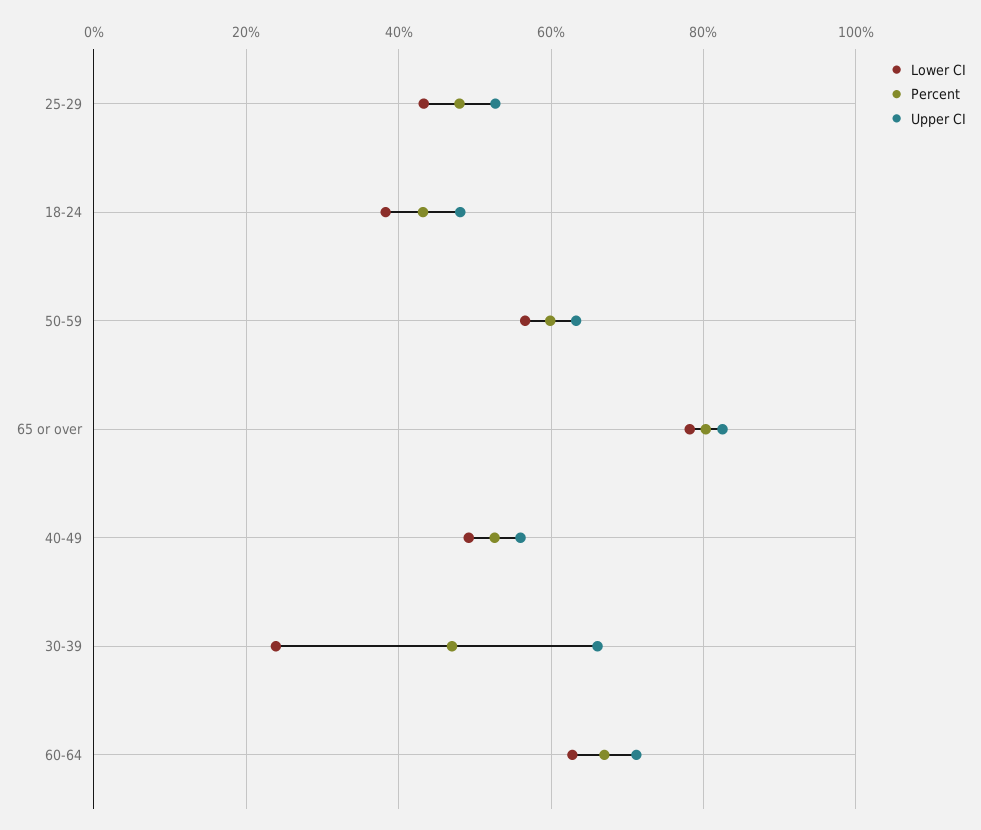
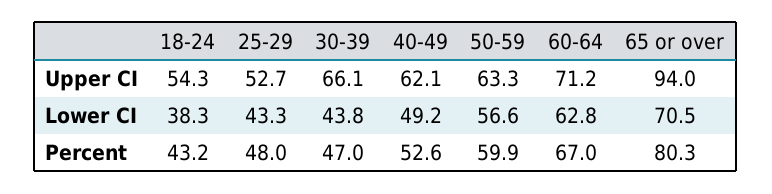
Upper CI, 18-24: 48 -> 54.3
Lower CI, 65 or over: 78 -> 70.5
Upper CI, 65 or over: 82 -> 94
Upper CI, 40-49: 56 -> 62.1
Lower CI, 30-39: 24 -> 43.8

